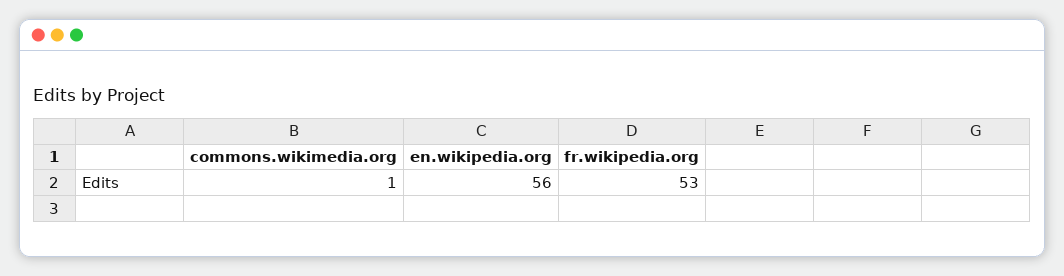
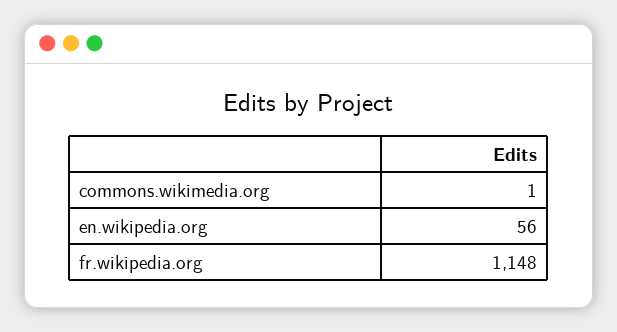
fr.wikipedia.org: 53 -> 1148

